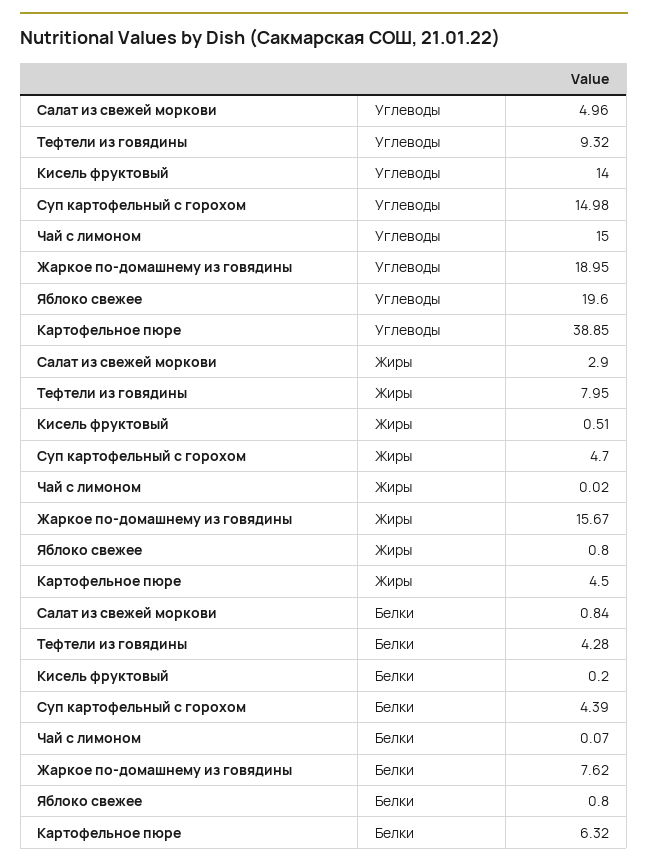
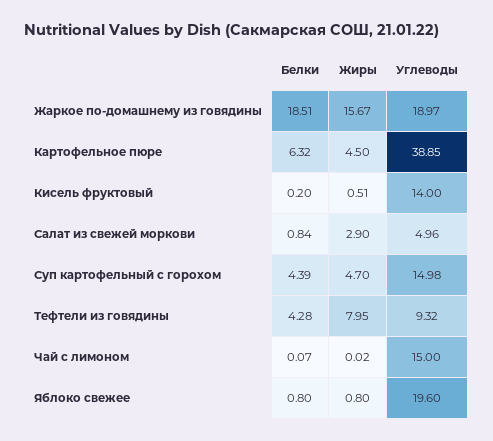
Жаркое по-домашнему из говядины, Углеводы: 18.95 -> 18.97
Жаркое по-домашнему из говядины, Белки: 7.62 -> 18.51

